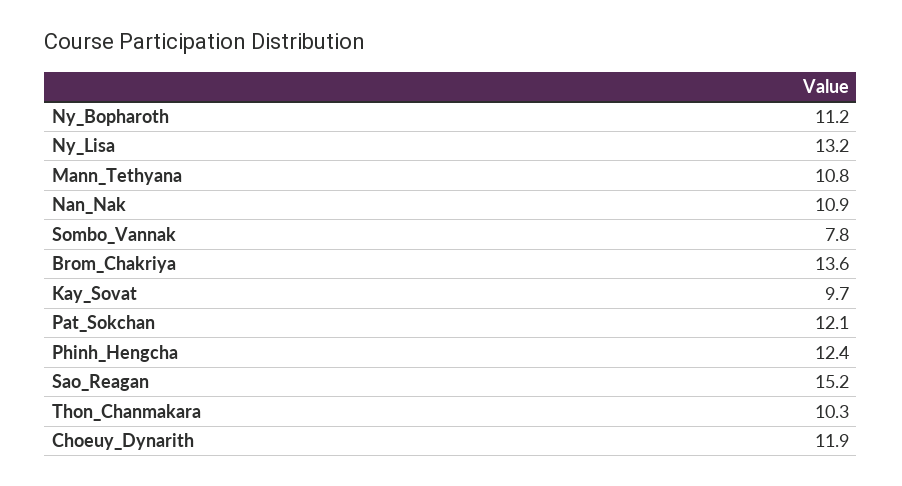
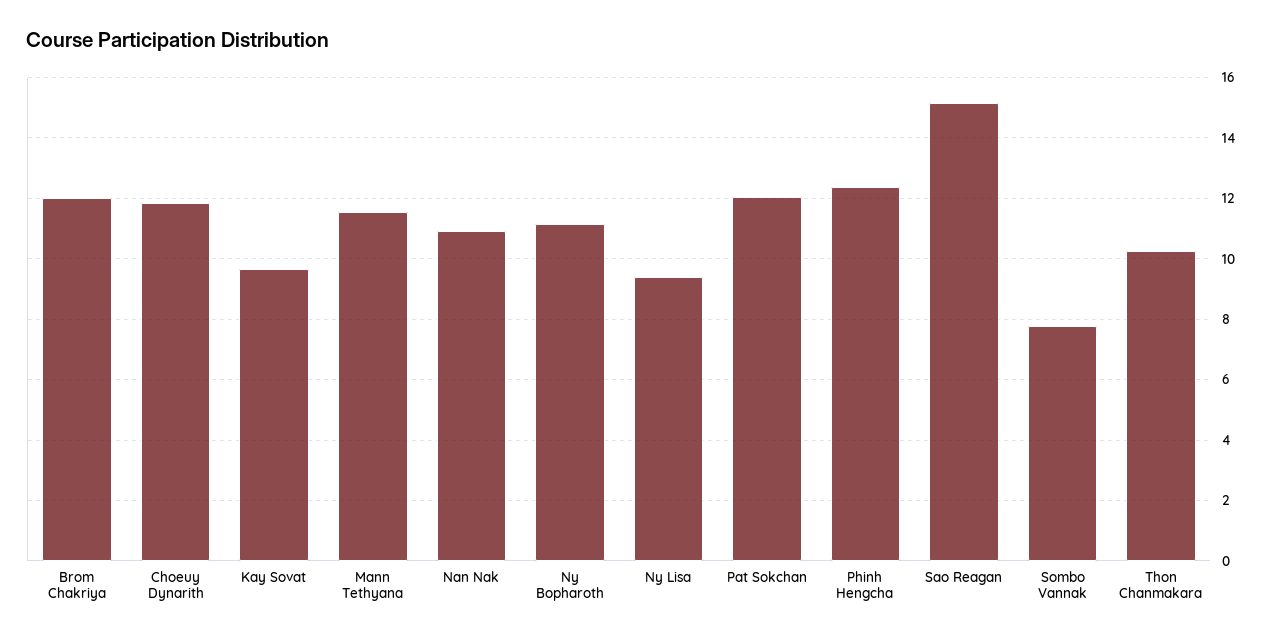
Ny_Lisa: 13.2 -> 9.4
Mann_Tethyana: 10.8 -> 11.6
Brom_Chakriya: 13.6 -> 12

